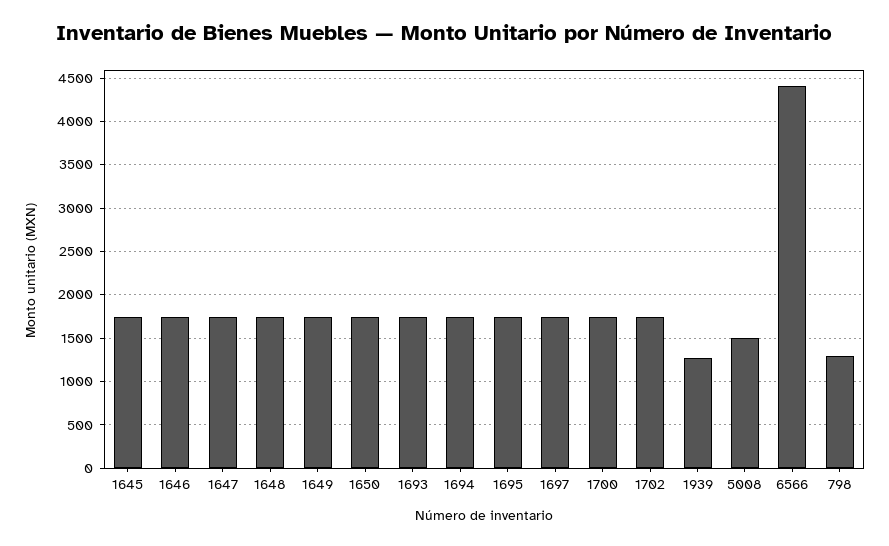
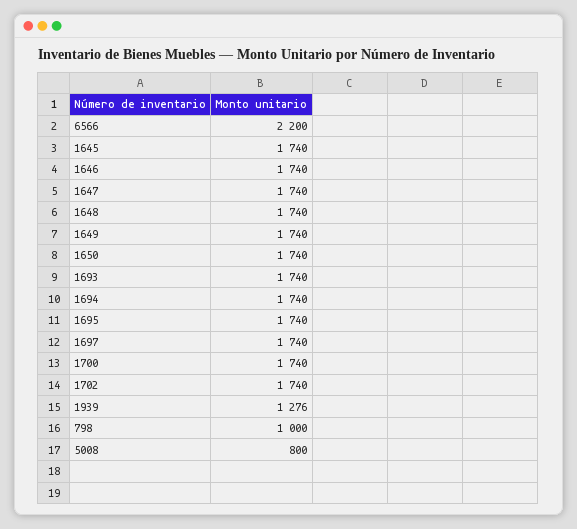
5008: 1500 -> 800
6566: 4400 -> 2200
798: 1300 -> 1000

